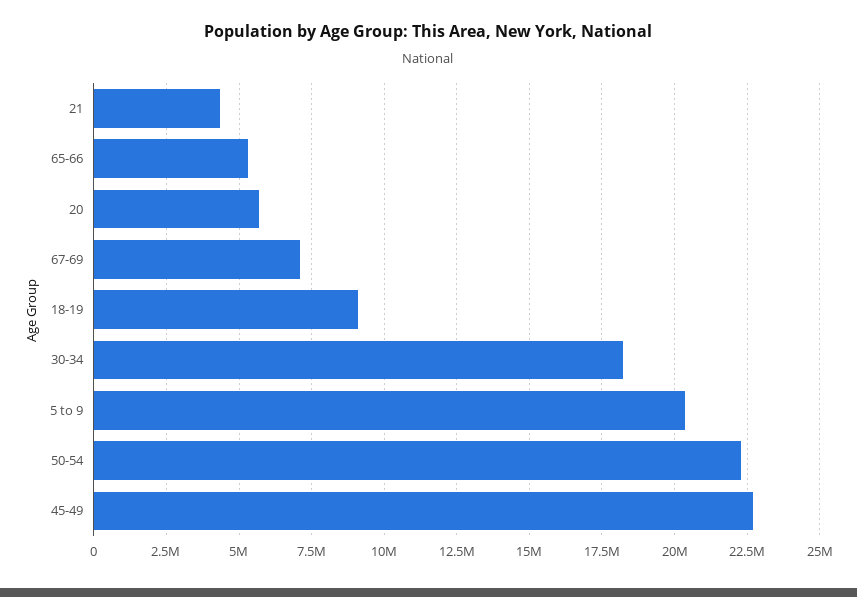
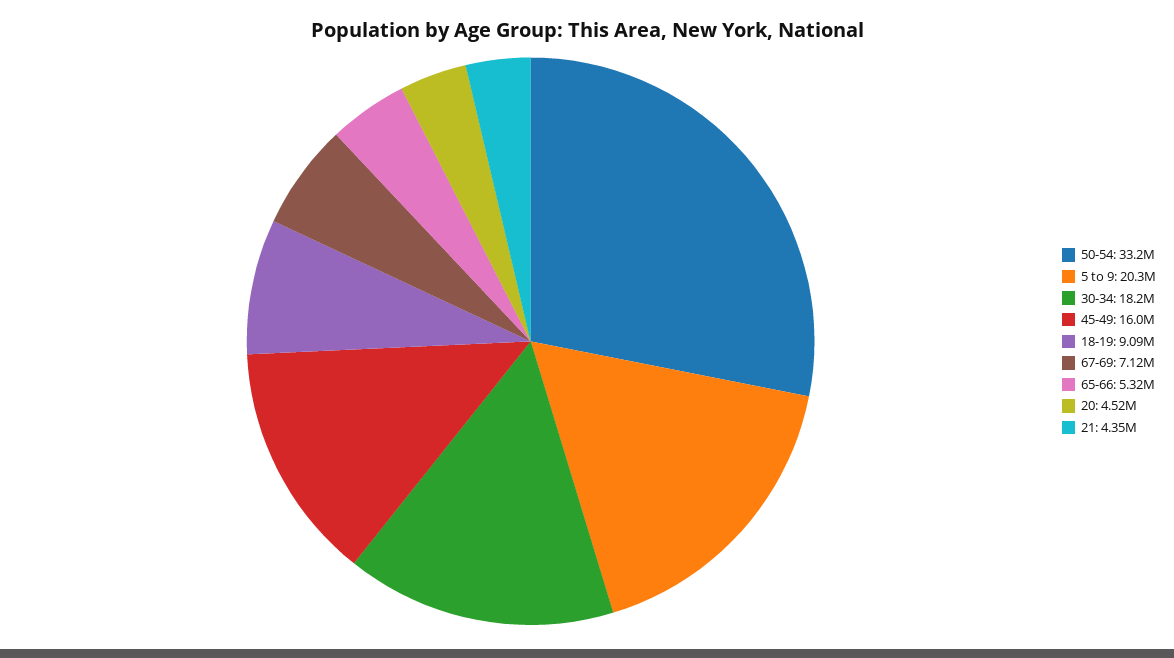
20: 5750000 -> 4520000
50-54: 22250000 -> 33200000
45-49: 22750000 -> 16000000

